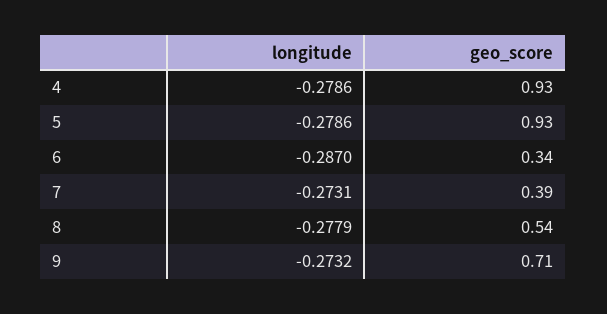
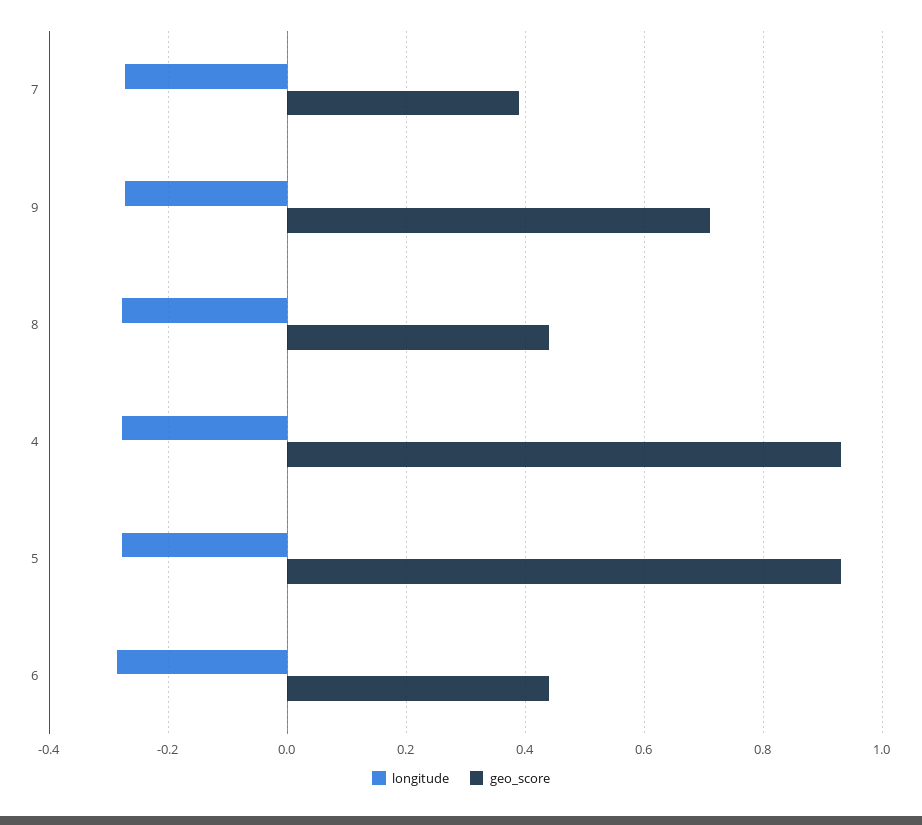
geo_score, 6: 0.34 -> 0.44
geo_score, 8: 0.54 -> 0.44

